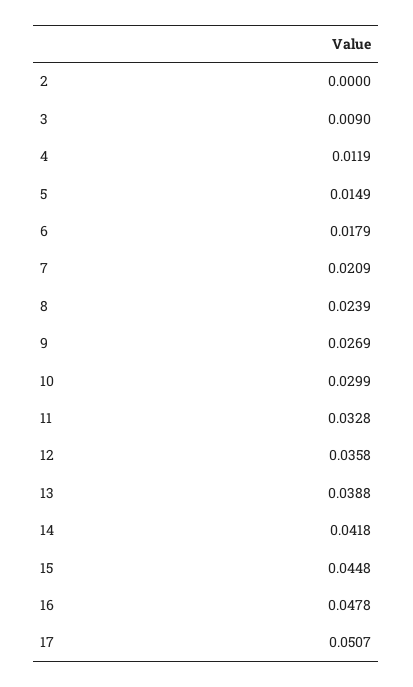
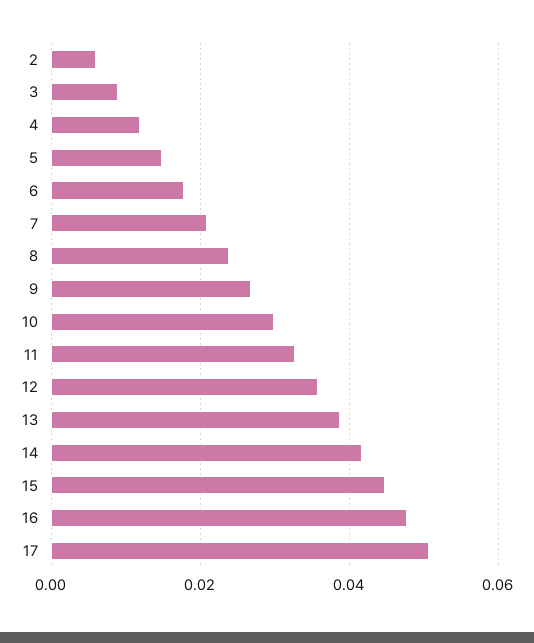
2: 0 -> 0.006

